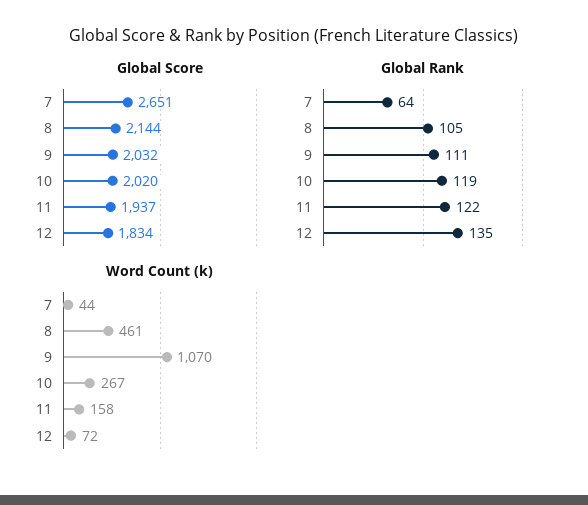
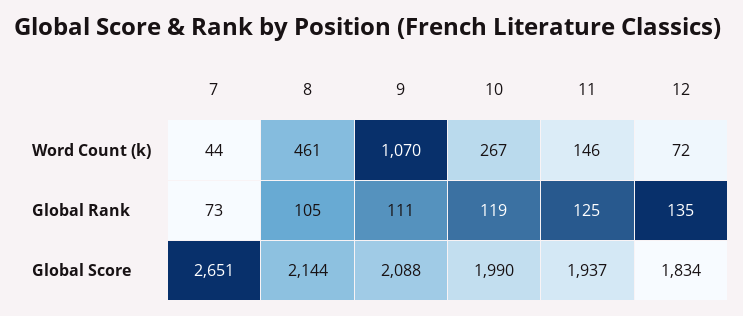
Global Score, 9: 2032 -> 2088
Global Score, 10: 2020 -> 1990
Global Rank, 7: 64 -> 73
Global Rank, 11: 122 -> 125
Word Count (k), 11: 158 -> 146

